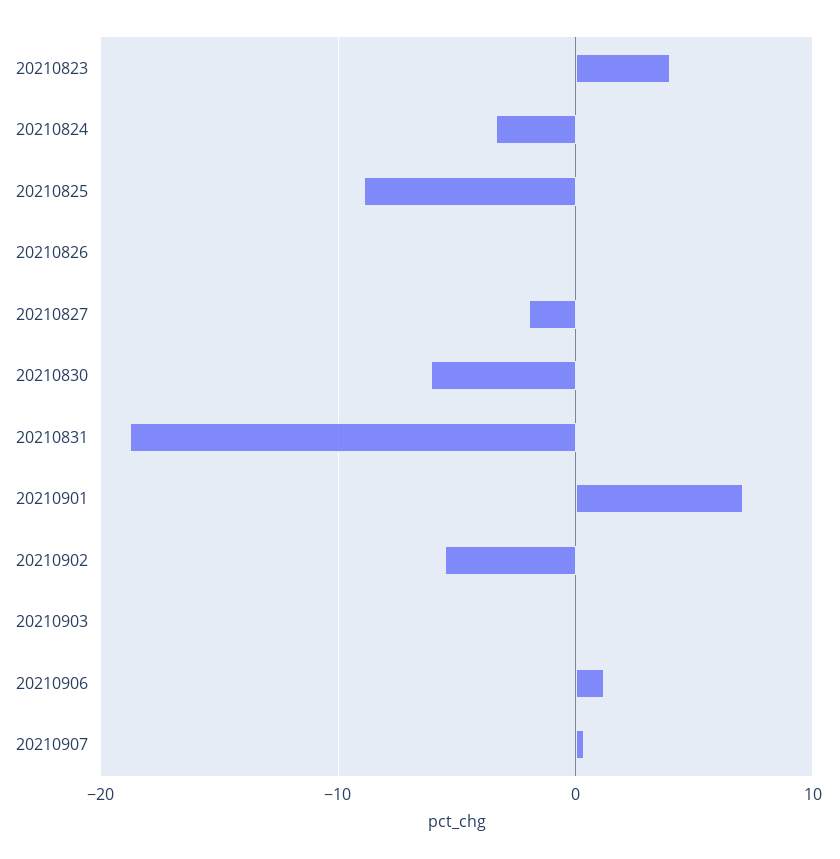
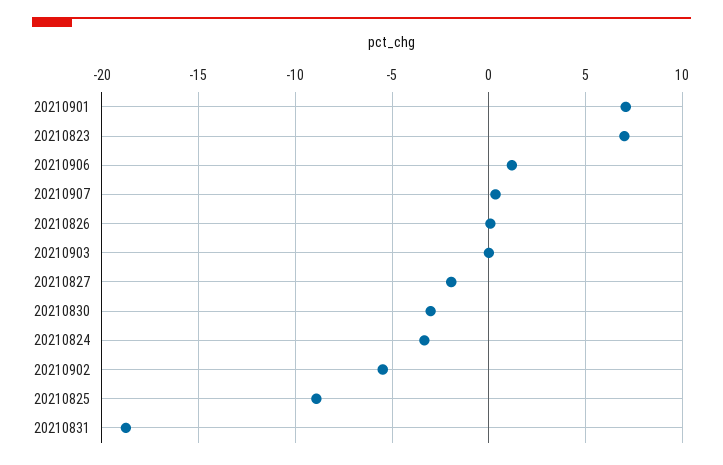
20210823: 4 -> 7
20210830: -6 -> -3

